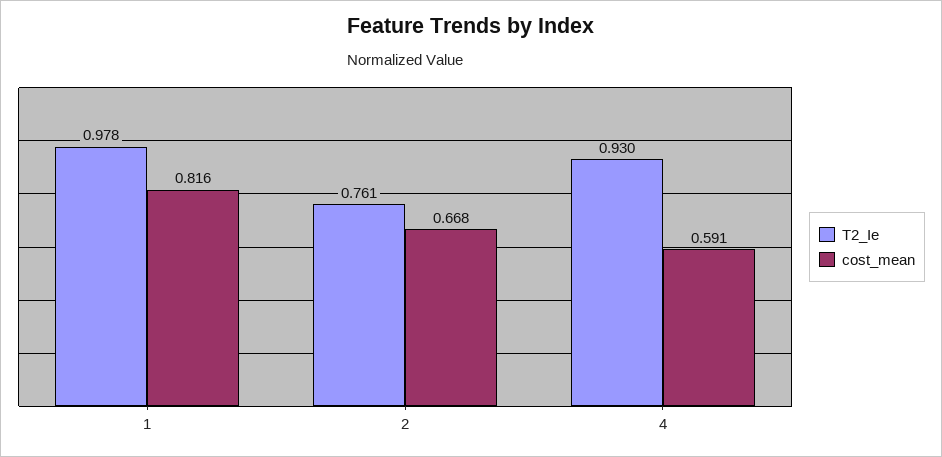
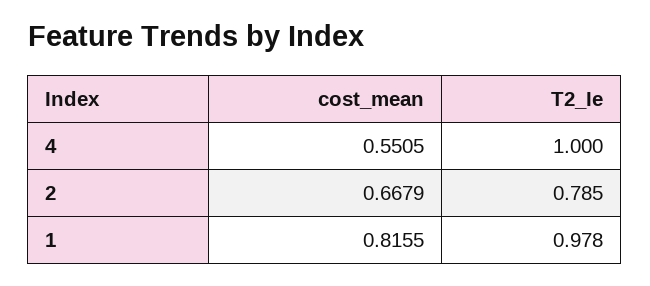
T2_Ie, 2: 0.761 -> 0.785
T2_Ie, 4: 0.93 -> 1
cost_mean, 4: 0.591 -> 0.5505

